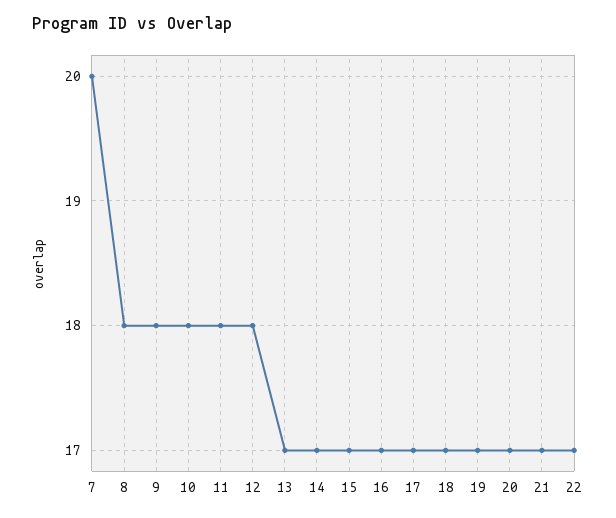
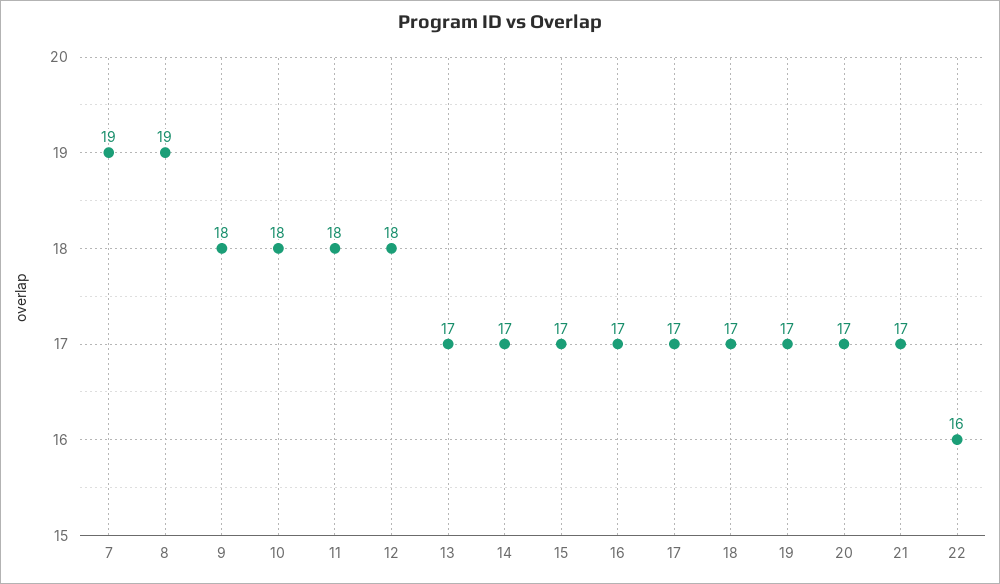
7: 20 -> 19
8: 18 -> 19
22: 17 -> 16

